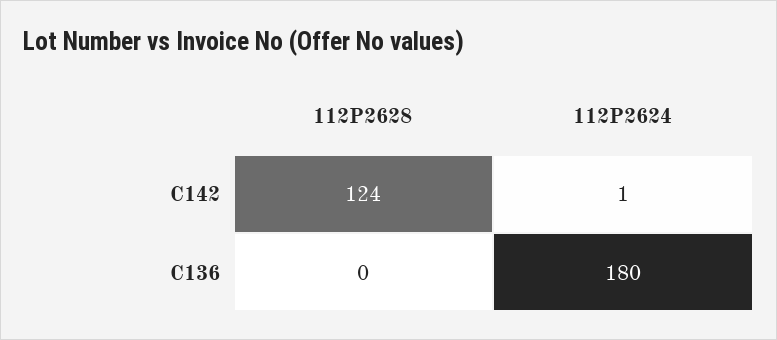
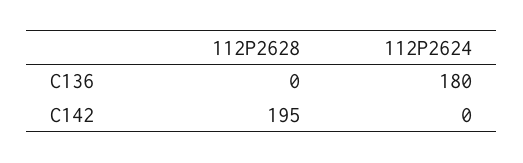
112P2628, C142: 124 -> 195
112P2624, C142: 1 -> 0

